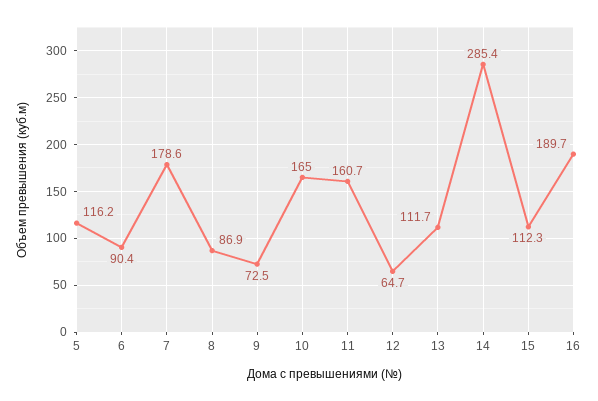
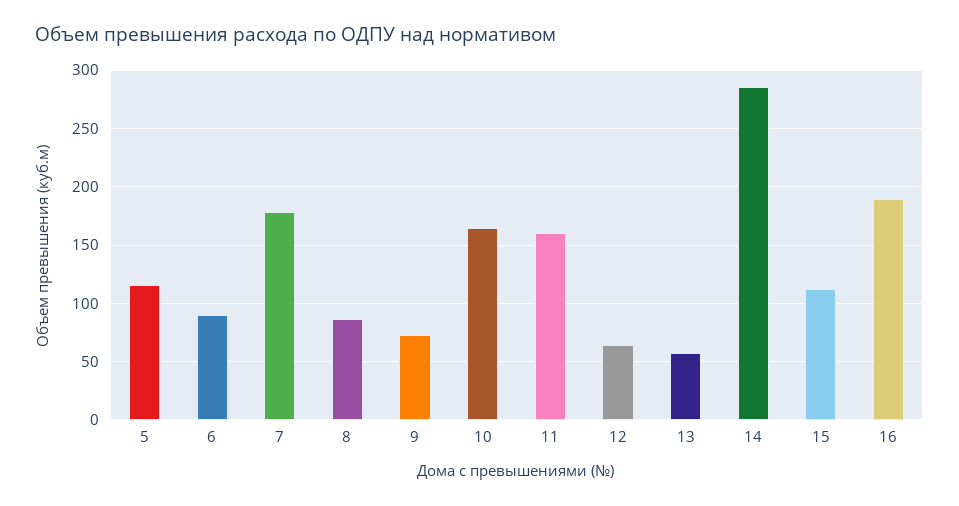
13: 111.7 -> 60

